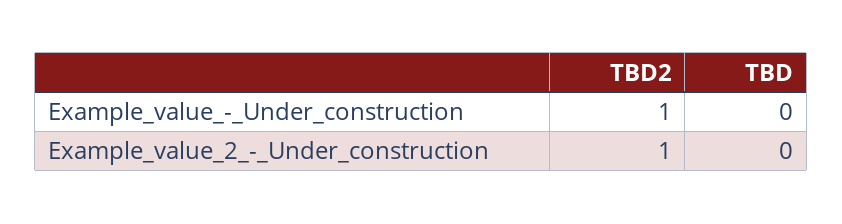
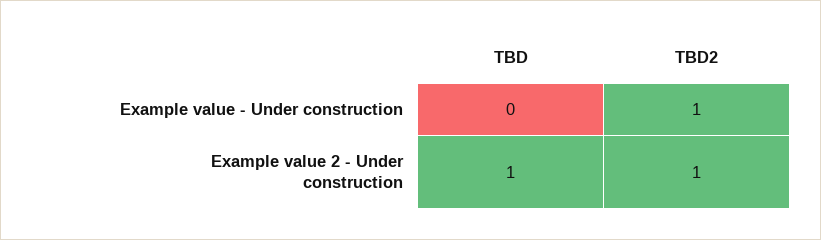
TBD, Example_value_2_-_Under_construction: 0 -> 1

